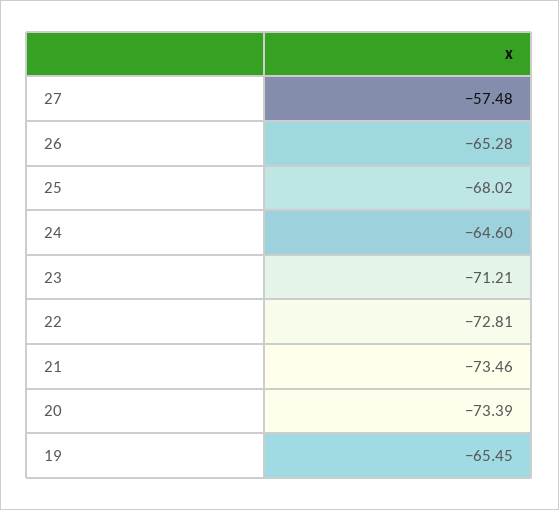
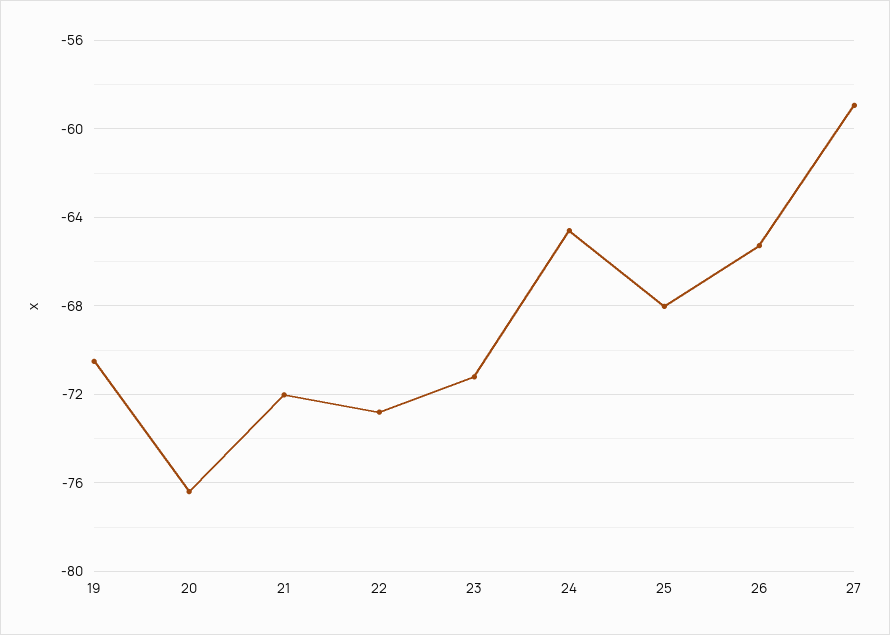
27: -57.48 -> -59
21: -73.46 -> -72
20: -73.39 -> -76.5
19: -65.45 -> -70.5

